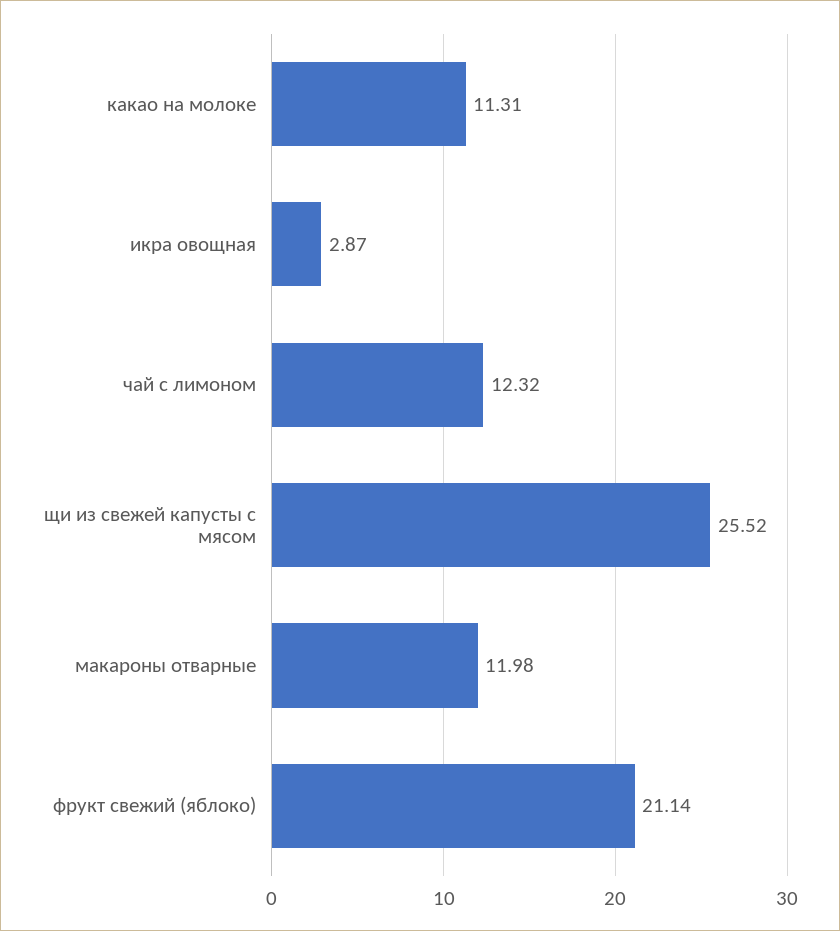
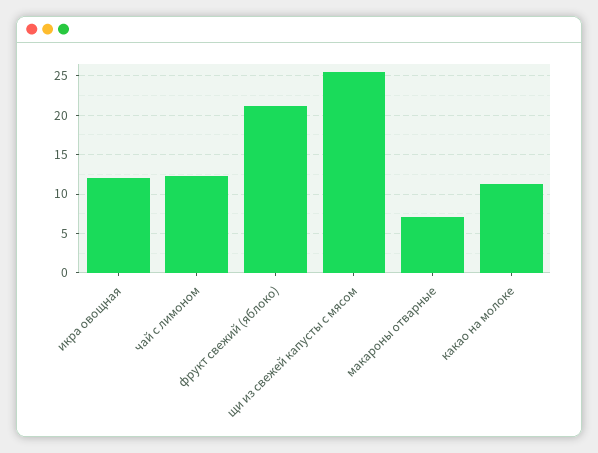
икра овощная: 2.87 -> 12
макароны отварные: 11.98 -> 7

